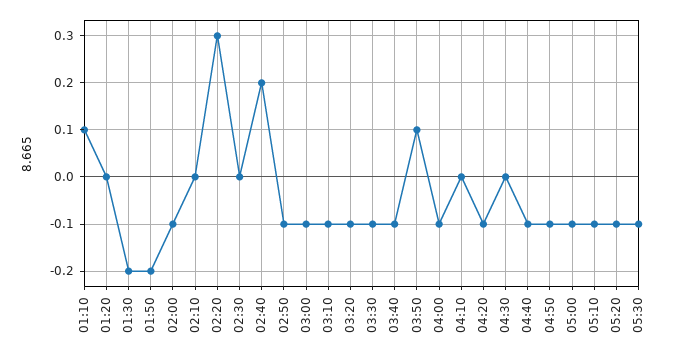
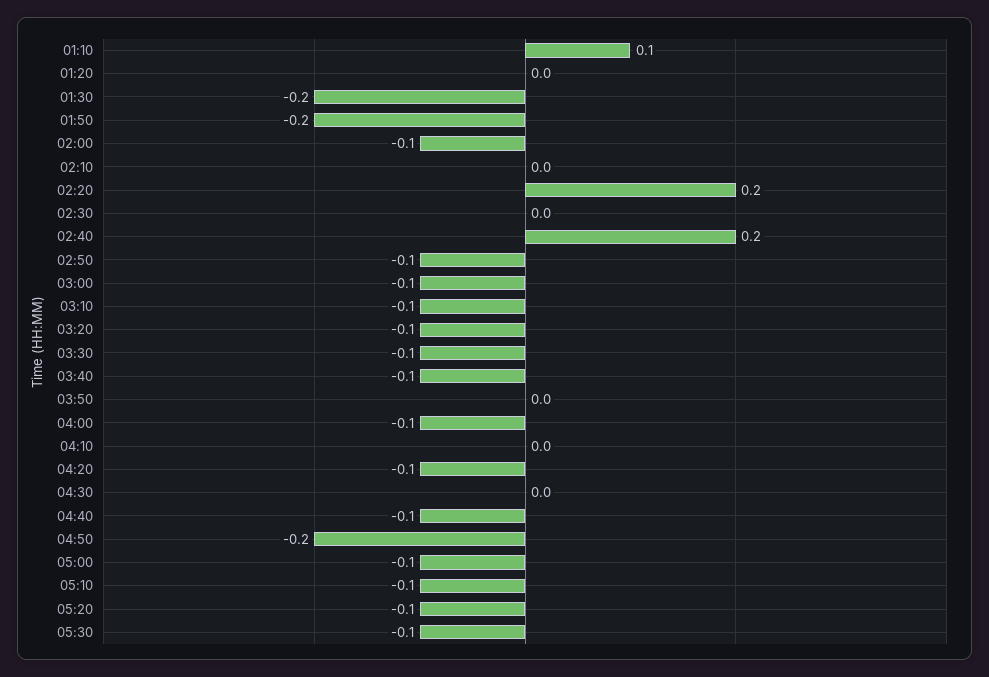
02:20: 0.3 -> 0.2
03:50: 0.1 -> 0
04:50: -0.1 -> -0.2

